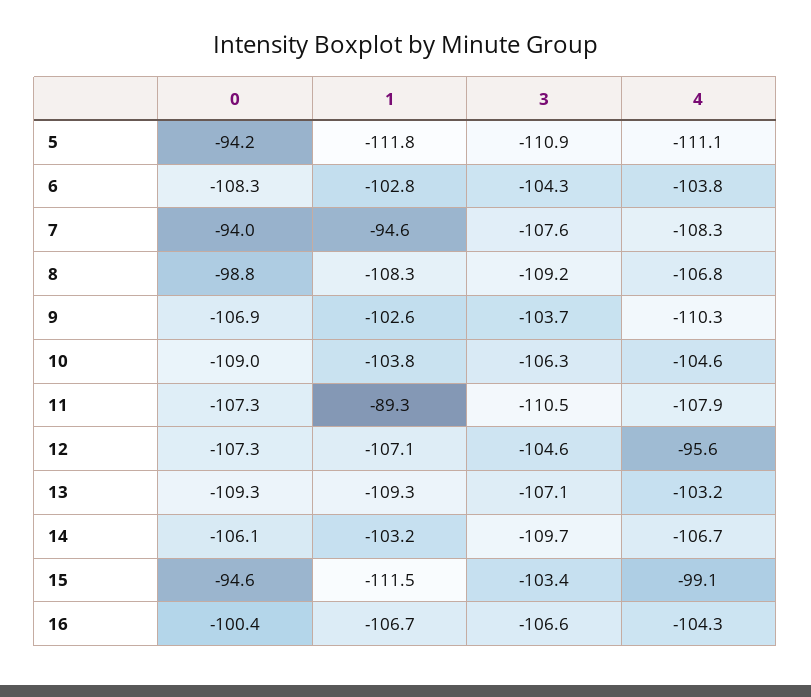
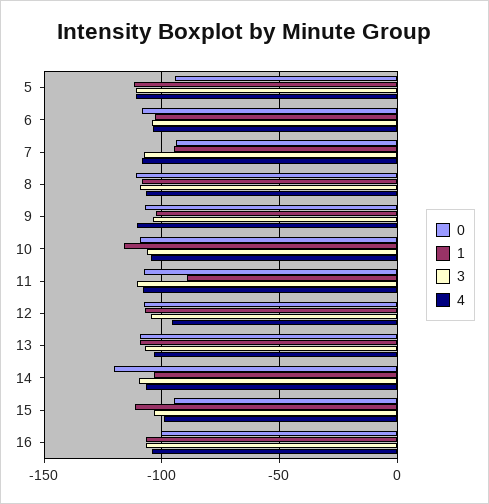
0, 8: -98.8 -> -110
1, 10: -103.8 -> -115
0, 14: -106.1 -> -120

